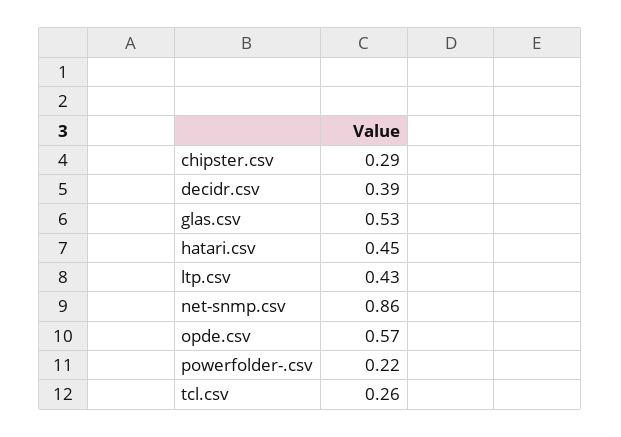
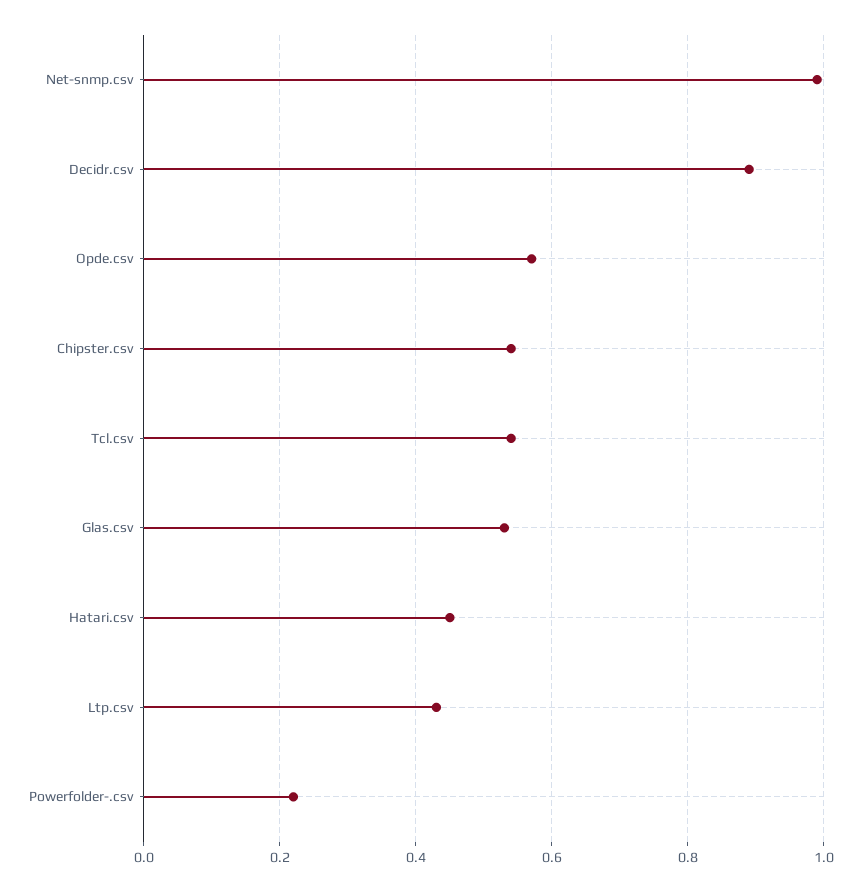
chipster.csv: 0.29 -> 0.55
decidr.csv: 0.39 -> 0.9
net-snmp.csv: 0.86 -> 1
tcl.csv: 0.26 -> 0.55

